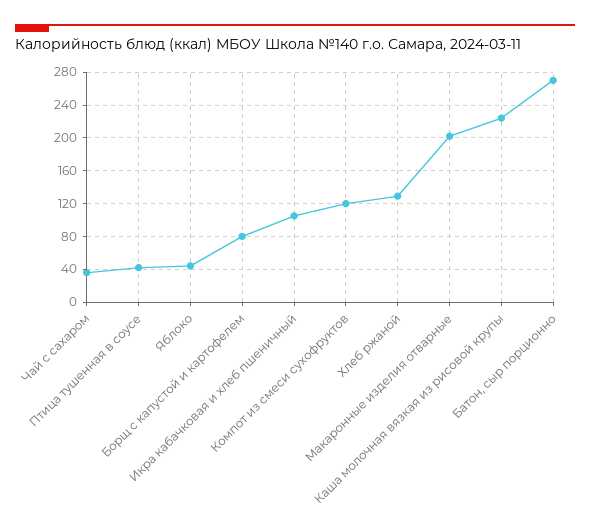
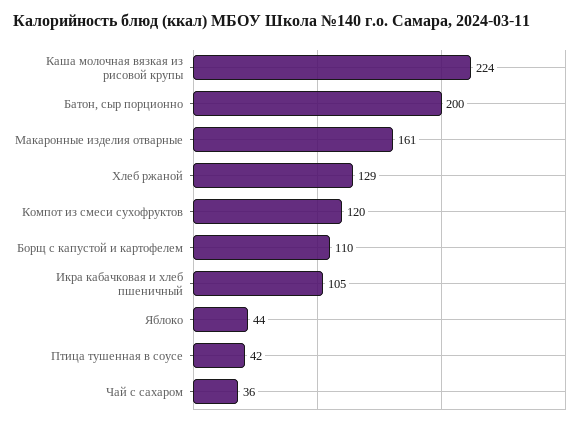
Борщ с капустой и картофелем: 80 -> 110
Макаронные изделия отварные: 200 -> 161
Батон, сыр порционно: 270 -> 200

